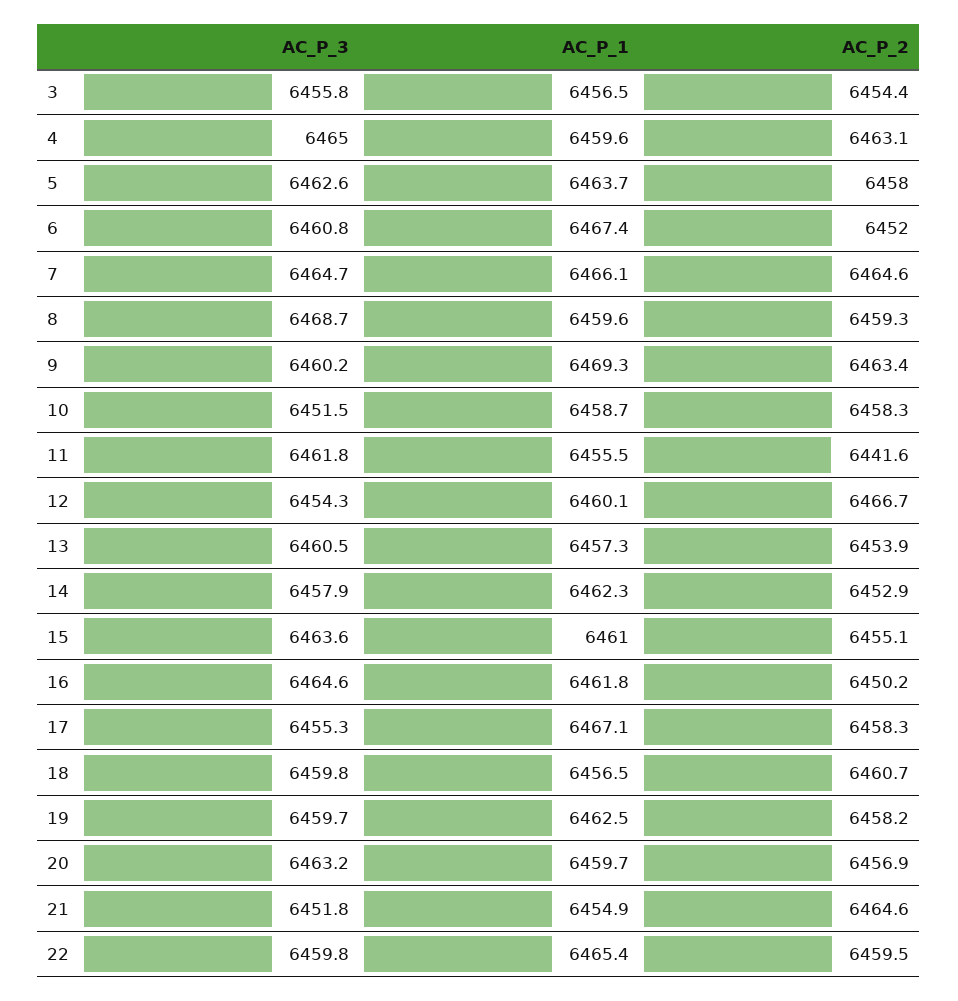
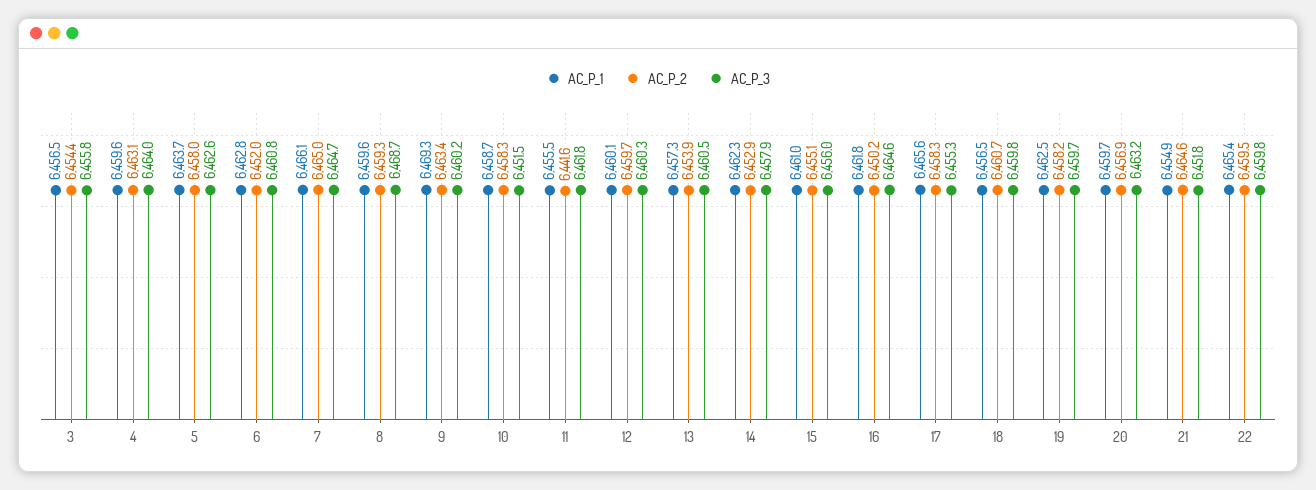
AC_P_3, 4: 6465 -> 6464
AC_P_1, 6: 6467.4 -> 6462.8
AC_P_2, 7: 6464.6 -> 6465
AC_P_3, 12: 6454.3 -> 6460.3
AC_P_2, 12: 6466.7 -> 6459.7
AC_P_3, 15: 6463.6 -> 6456
AC_P_1, 17: 6467.1 -> 6465.6

